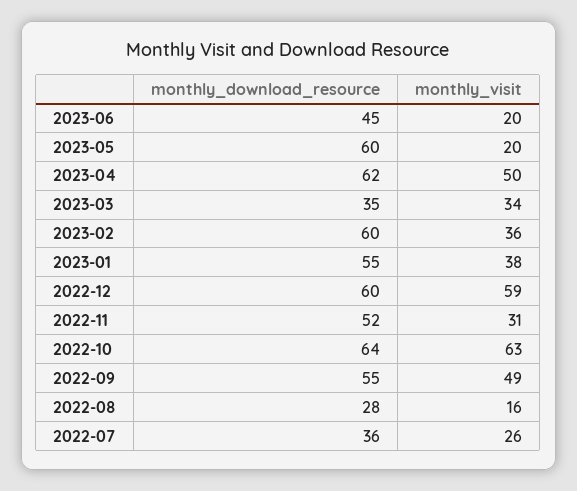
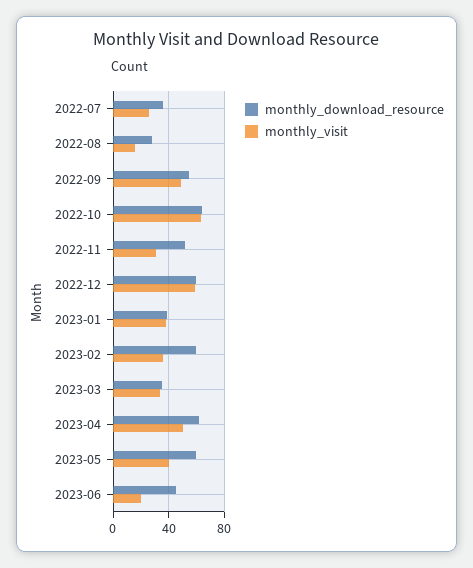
monthly_visit, 2023-05: 20 -> 40
monthly_download_resource, 2023-01: 55 -> 40

